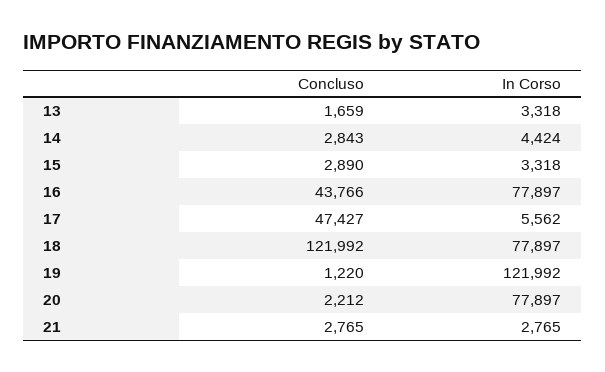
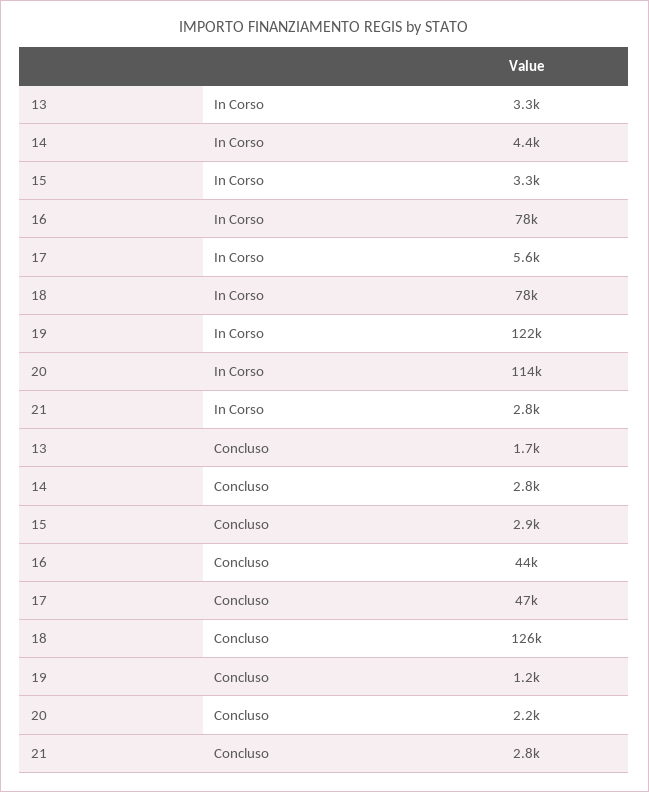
Concluso, 18: 121992 -> 126000
In Corso, 20: 77897 -> 114000

